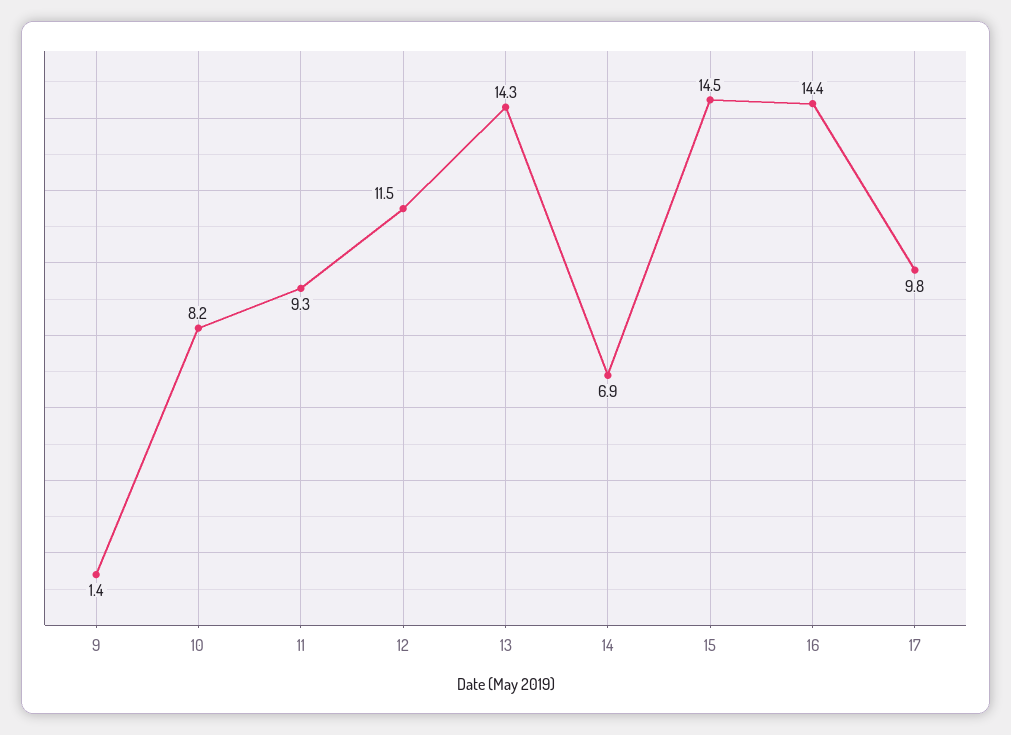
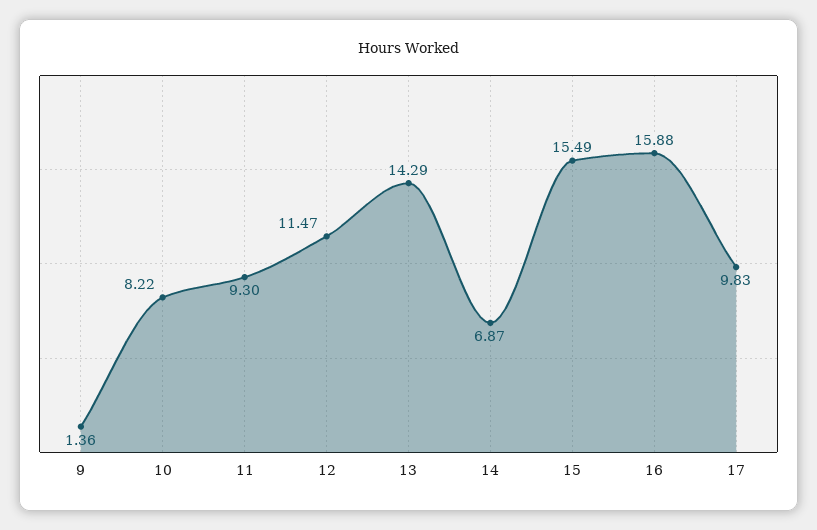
15: 14.5 -> 15.49
16: 14.4 -> 15.88

